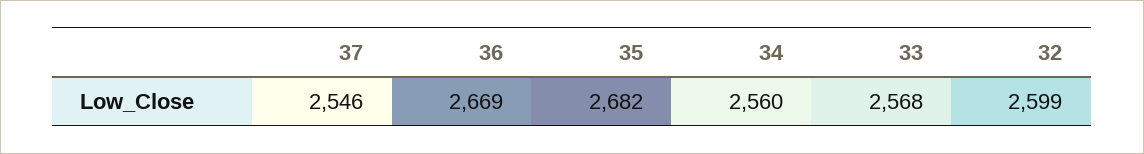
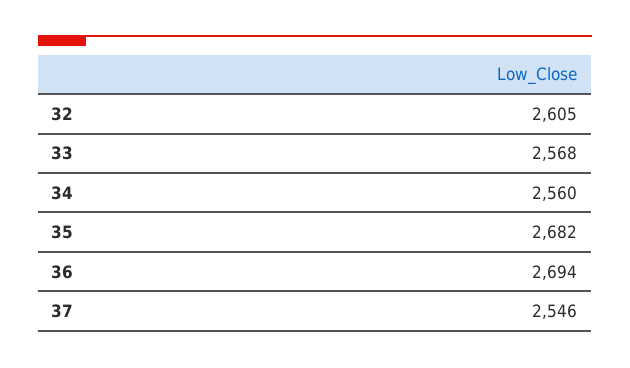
36: 2669 -> 2694
32: 2599 -> 2605

